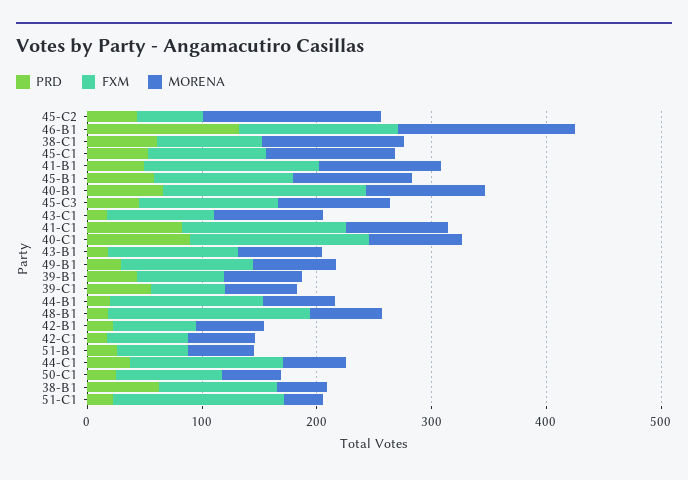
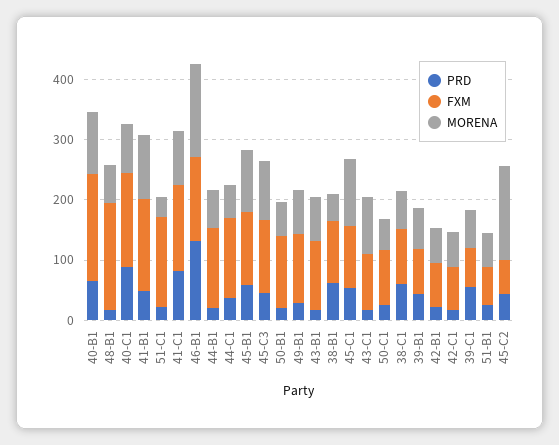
MORENA, 38-C1: 120 -> 60
PRD, 50-B1: none -> 20
FXM, 50-B1: none -> 120
MORENA, 50-B1: none -> 60

